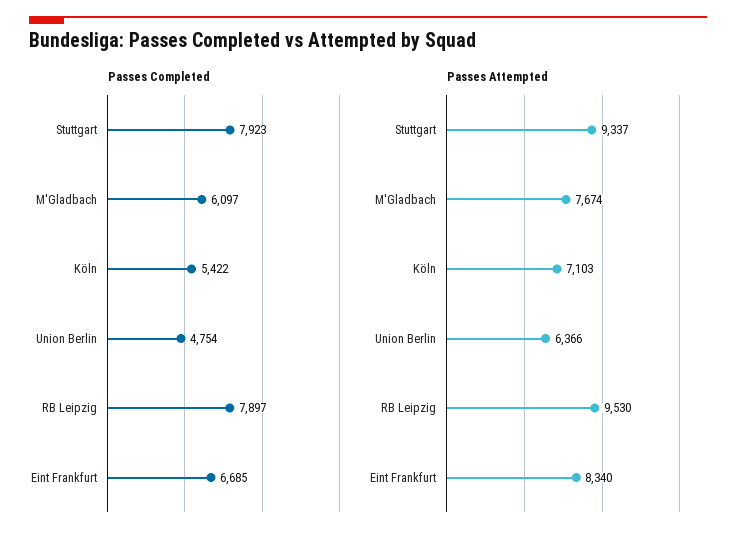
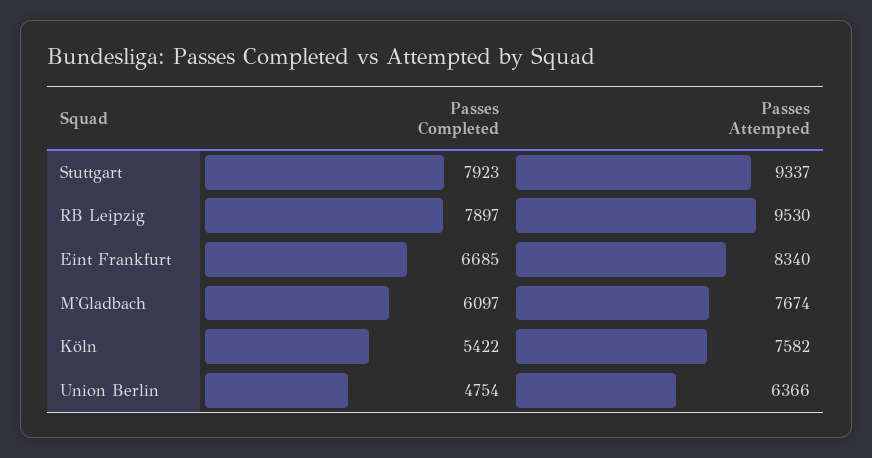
Passes Attempted, Köln: 7103 -> 7582

